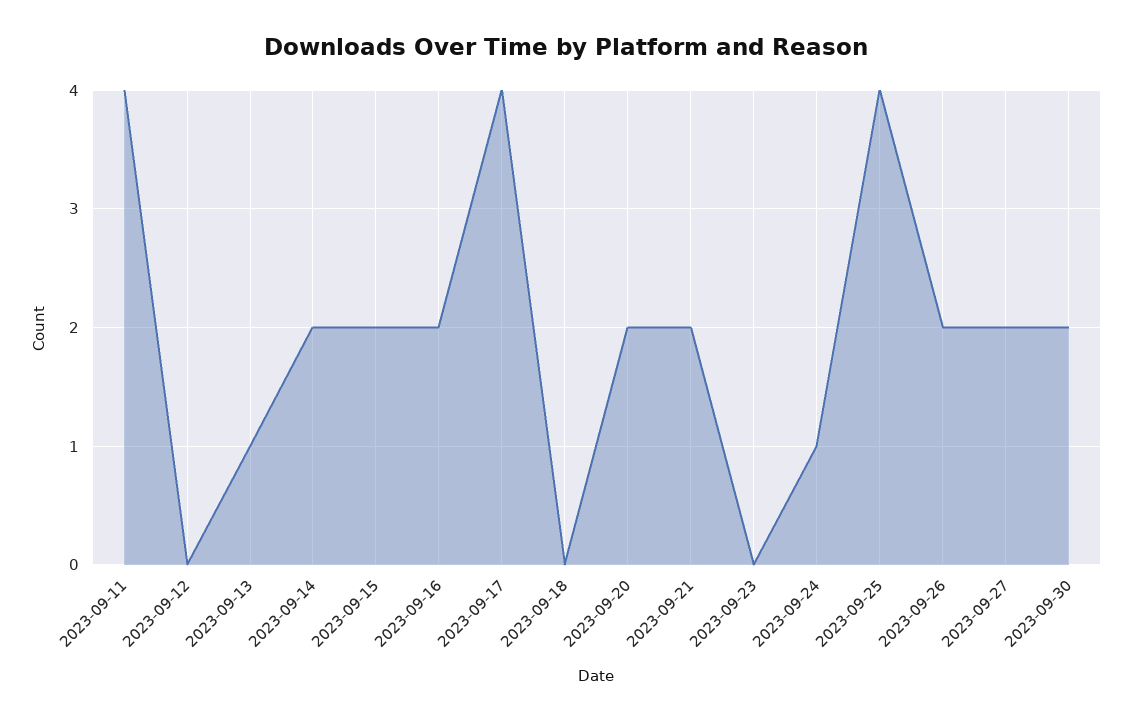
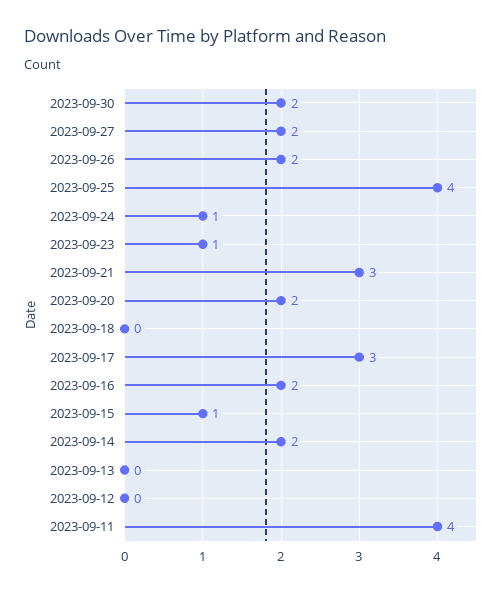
2023-09-13: 1 -> 0
2023-09-15: 2 -> 1
2023-09-17: 4 -> 3
2023-09-21: 2 -> 3
2023-09-23: 0 -> 1

